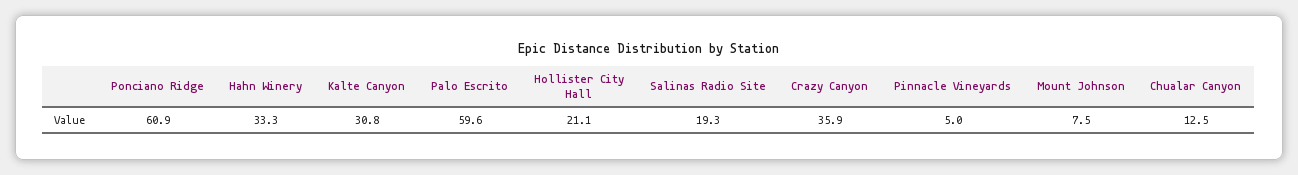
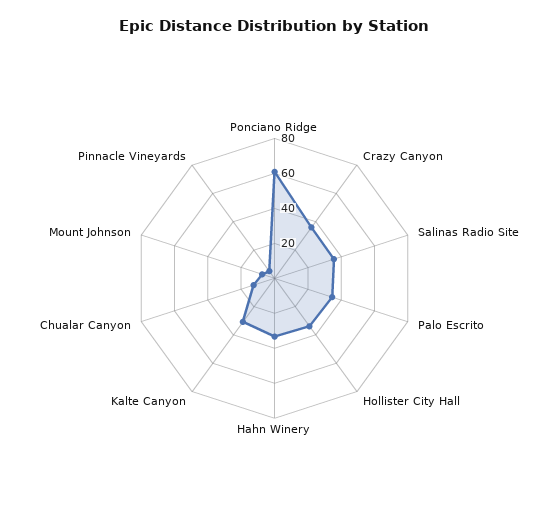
Palo Escrito: 59.6 -> 35
Hollister City Hall: 21.1 -> 35
Salinas Radio Site: 19.3 -> 35

